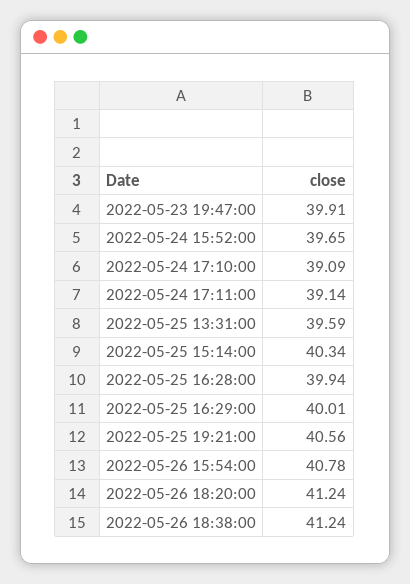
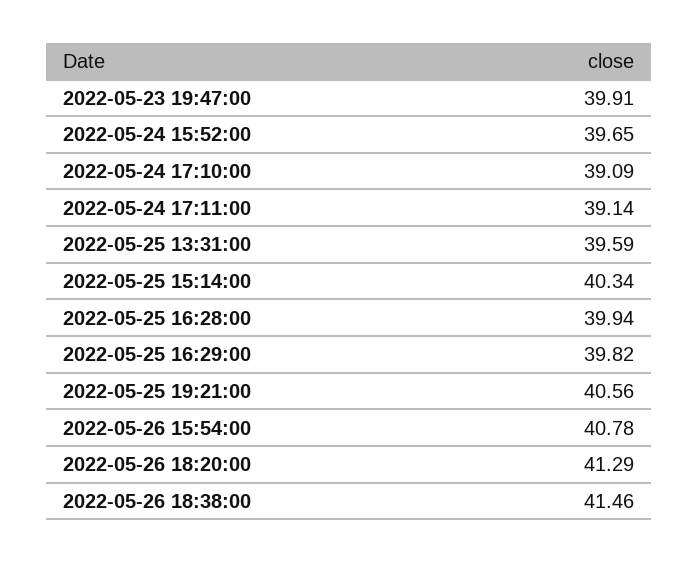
2022-05-25 16:29:00: 40.01 -> 39.82
2022-05-26 18:20:00: 41.24 -> 41.29
2022-05-26 18:38:00: 41.24 -> 41.46

